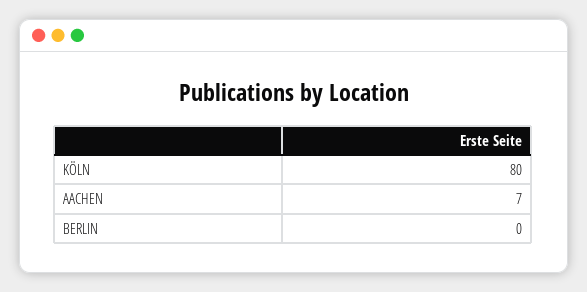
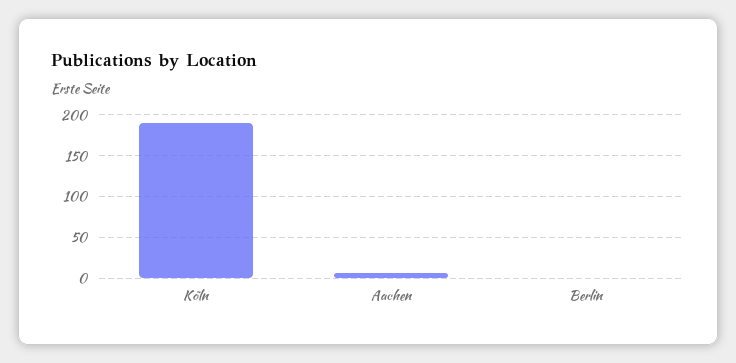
KÖLN: 80 -> 190

